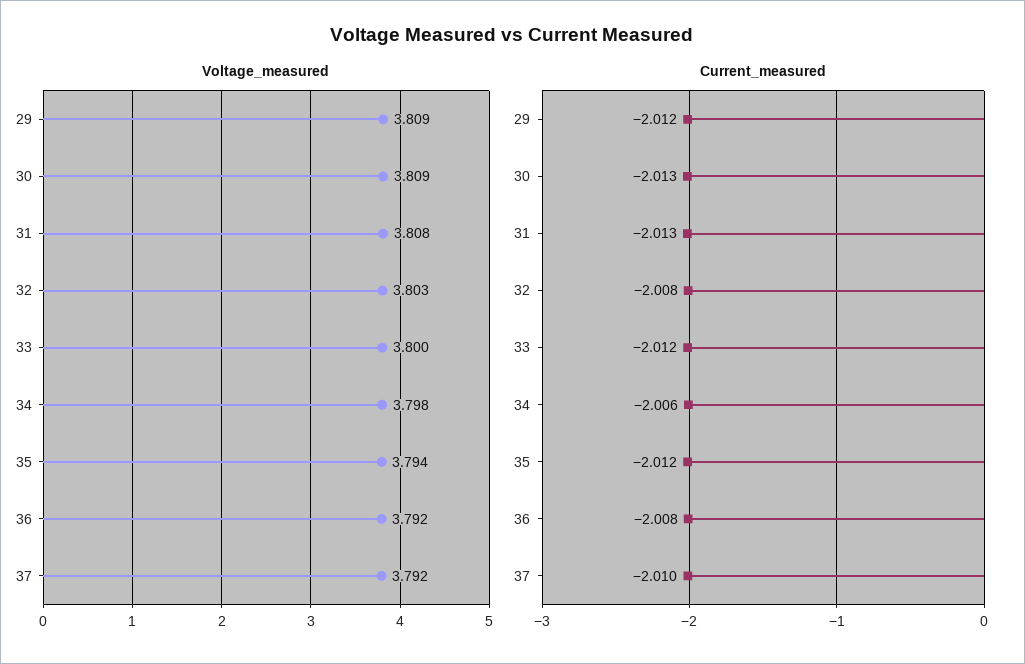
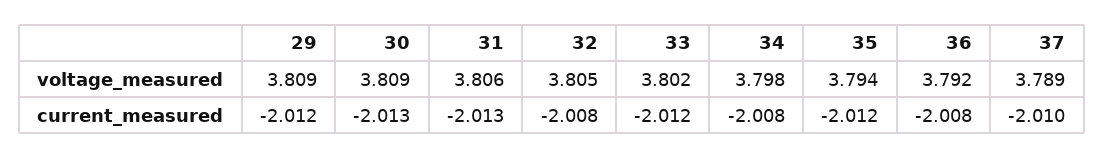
Voltage_measured, 31: 3.808 -> 3.806
Voltage_measured, 32: 3.803 -> 3.805
Voltage_measured, 33: 3.8 -> 3.802
Voltage_measured, 37: 3.792 -> 3.789
Current_measured, 34: -2.006 -> -2.008

